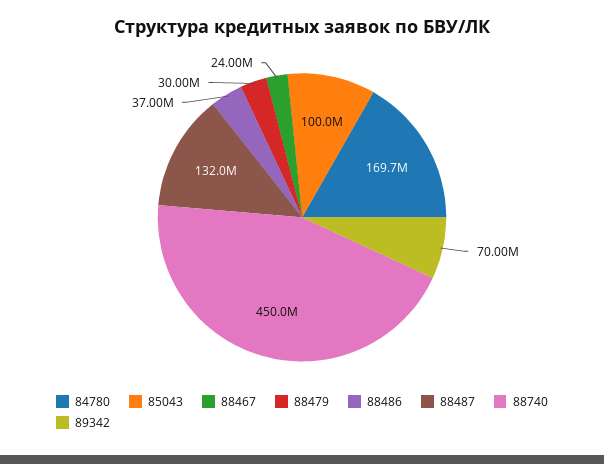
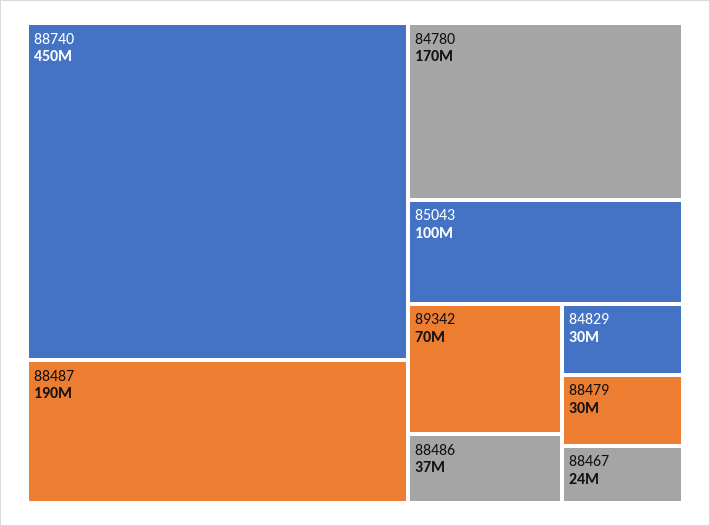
88487: 132000000 -> 190000000
84829: none -> 30000000

